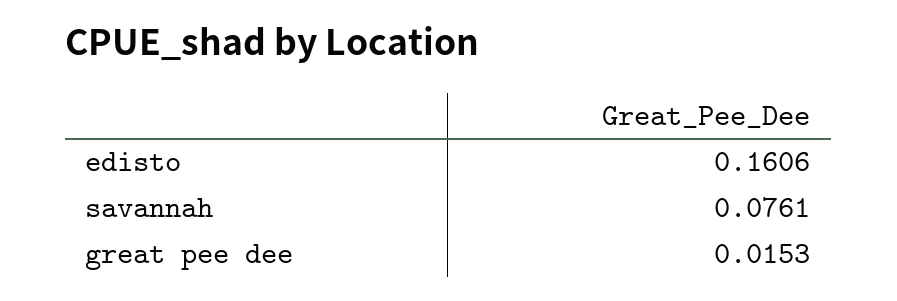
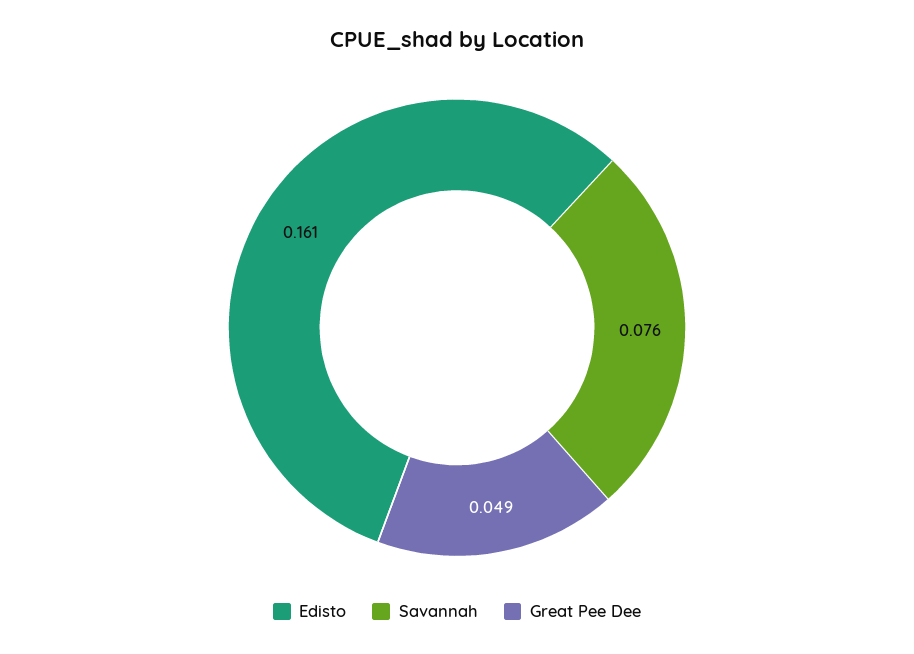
great pee dee: 0.0153 -> 0.049

